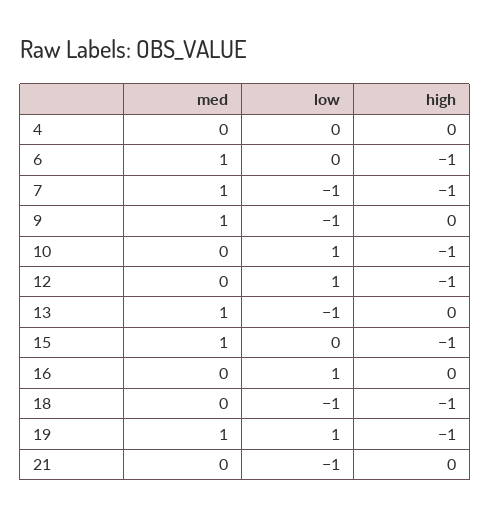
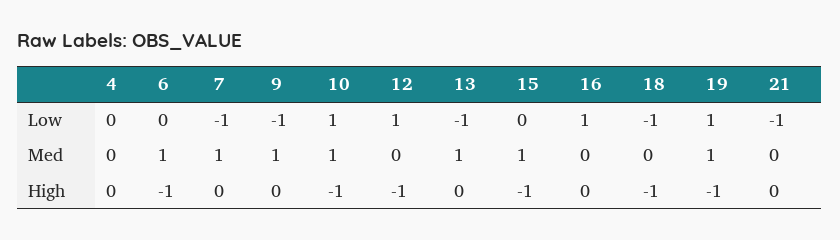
high, 7: -1 -> 0
med, 10: 0 -> 1

